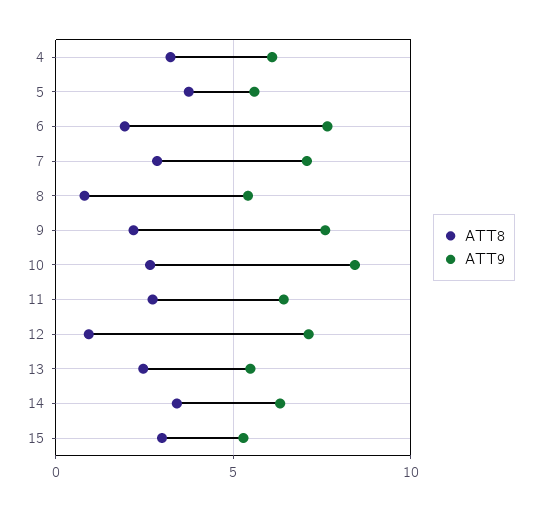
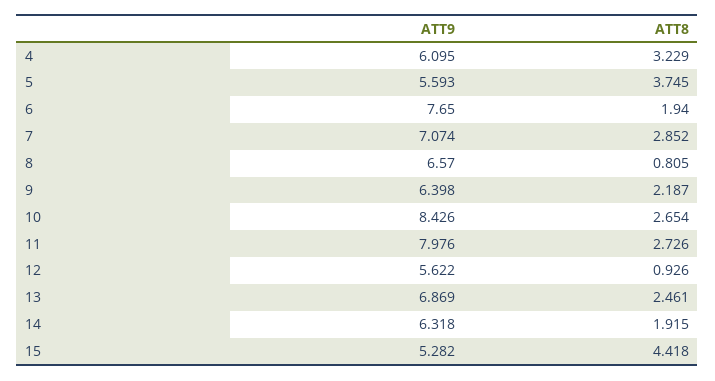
ATT9, 8: 5.5 -> 6.57
ATT9, 9: 7.5 -> 6.398
ATT9, 11: 6.5 -> 7.976
ATT9, 12: 7 -> 5.622
ATT9, 13: 5.5 -> 6.869
ATT8, 14: 3.5 -> 1.915
ATT8, 15: 3 -> 4.418

